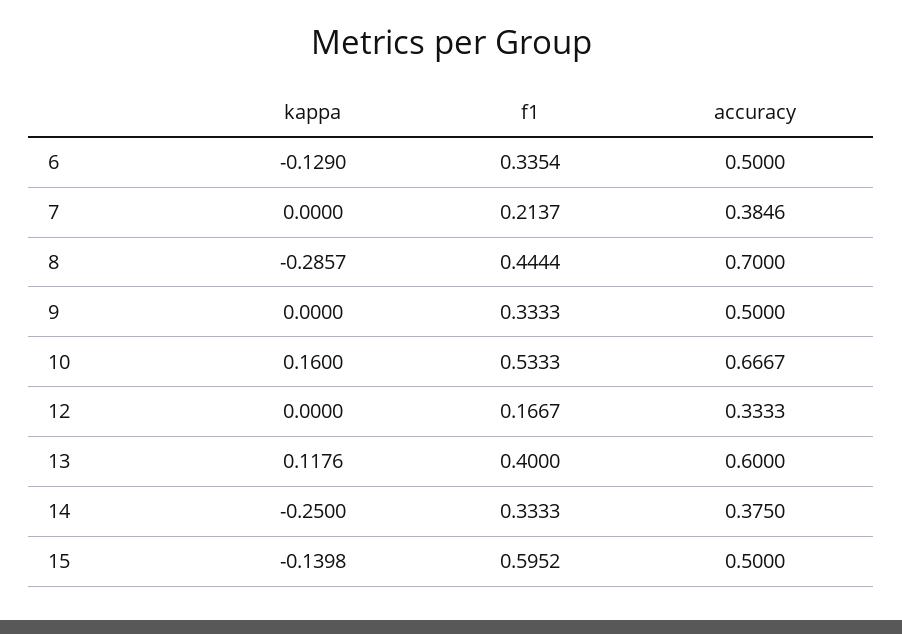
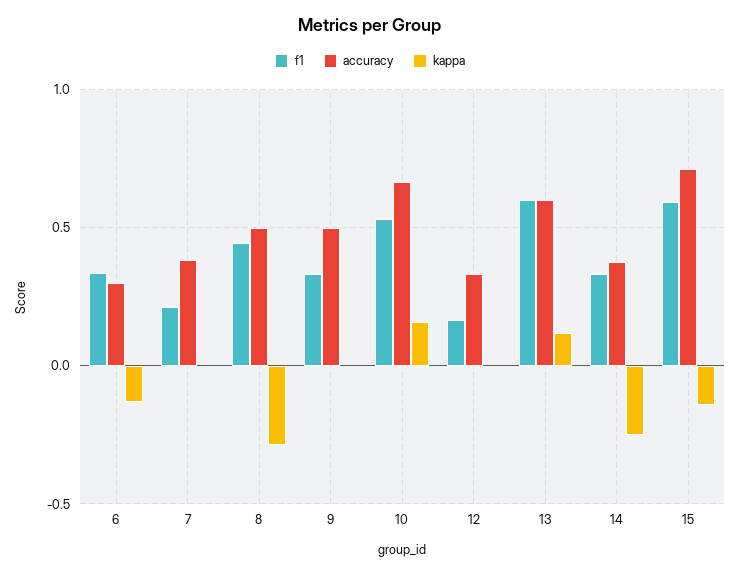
accuracy, 6: 0.5 -> 0.3
accuracy, 8: 0.7 -> 0.5
f1, 13: 0.4 -> 0.6
accuracy, 15: 0.5 -> 0.7

